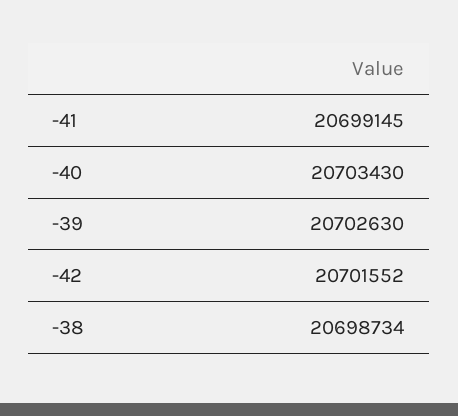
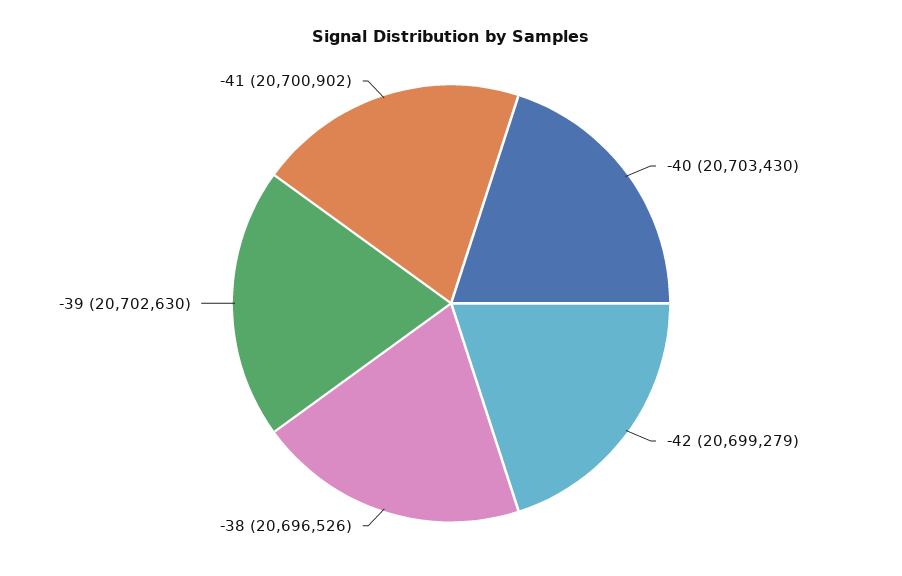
-41: 20699145 -> 20700902
-42: 20701552 -> 20699279
-38: 20698734 -> 20696526

